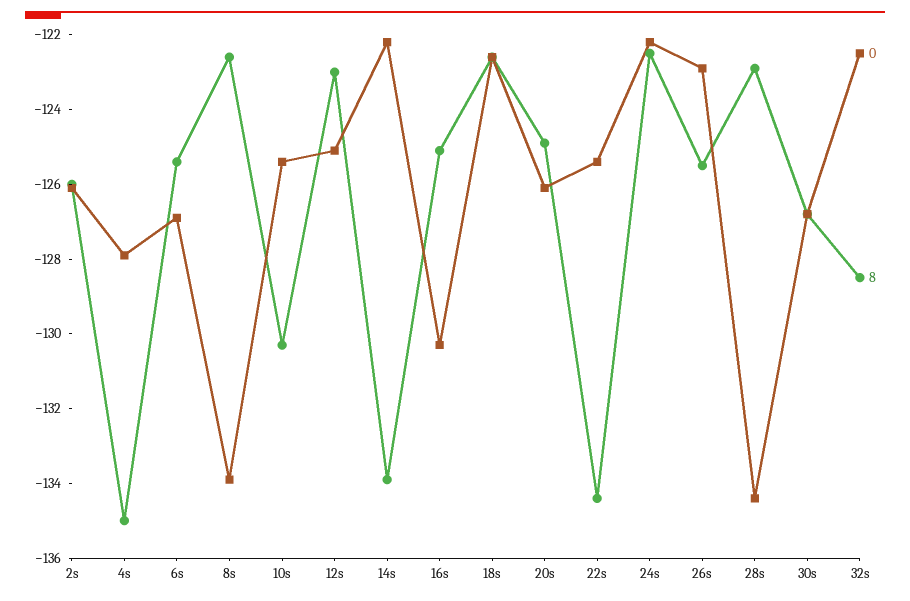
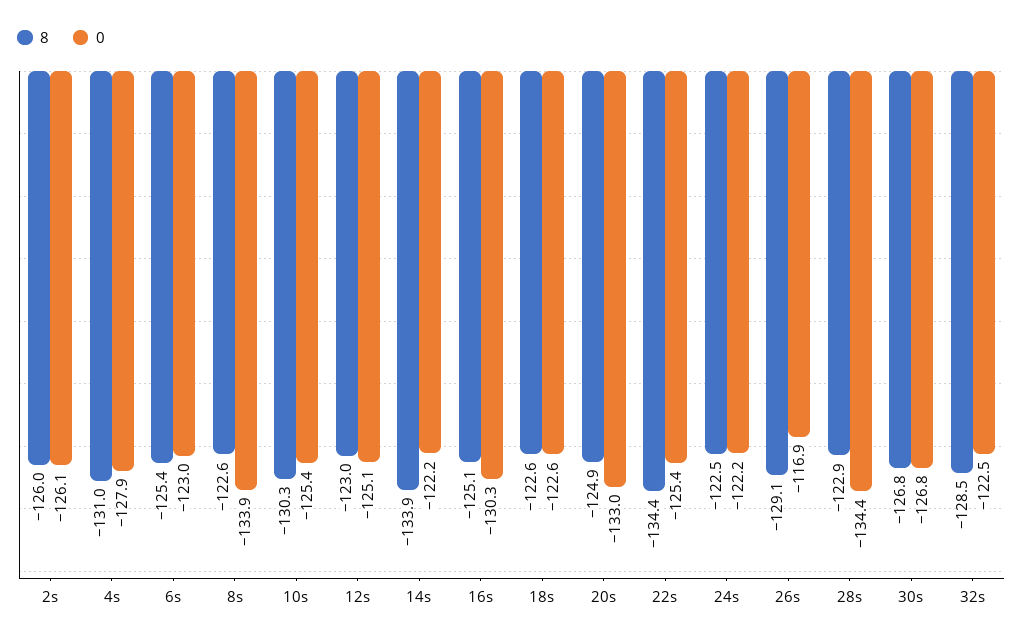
8, 4s: -135 -> -131
0, 6s: -127 -> -123
0, 20s: -126 -> -133
0, 26s: -123 -> -116.9
8, 26s: -125.5 -> -129.1

